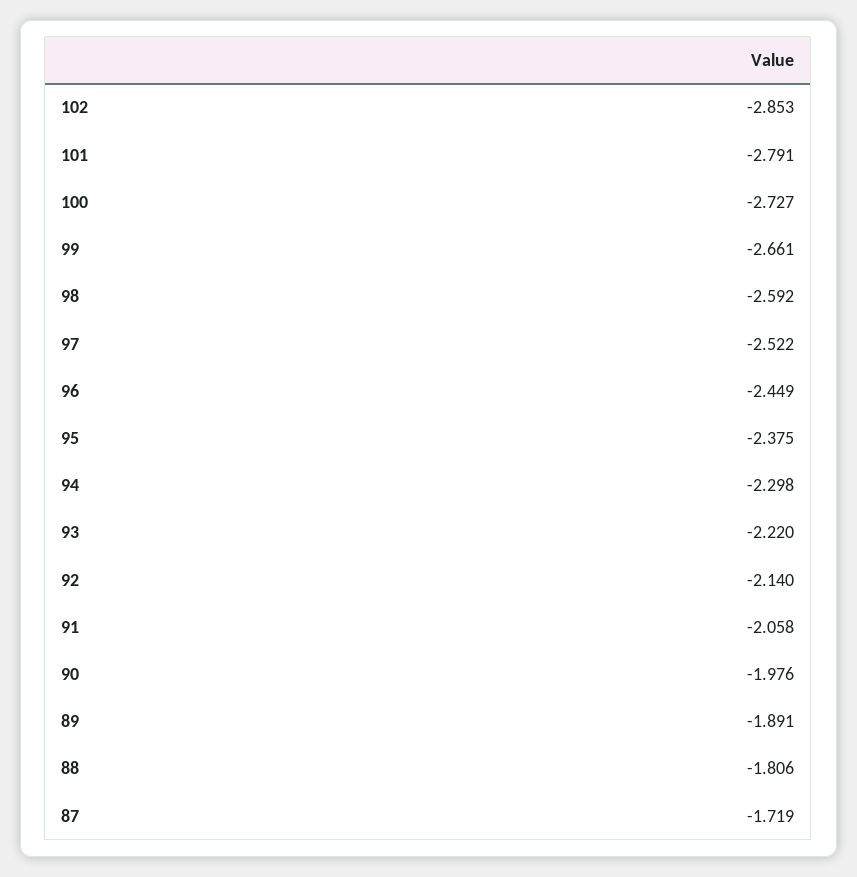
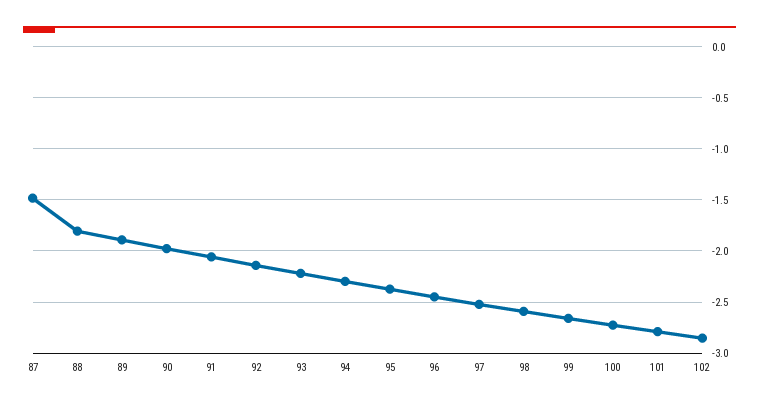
87: -1.719 -> -1.5

